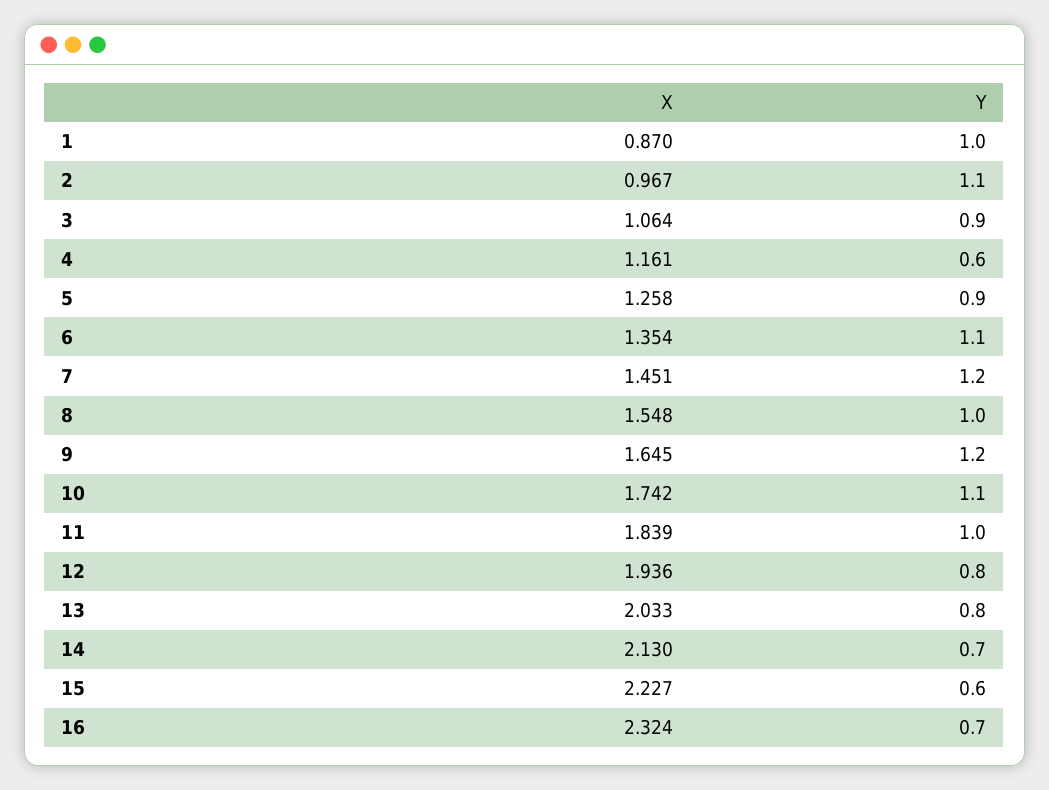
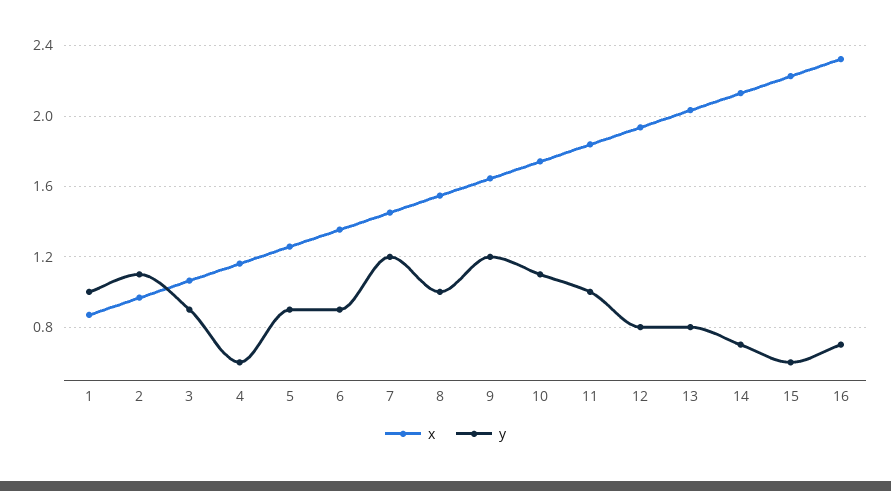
Y, 6: 1.1 -> 0.9

